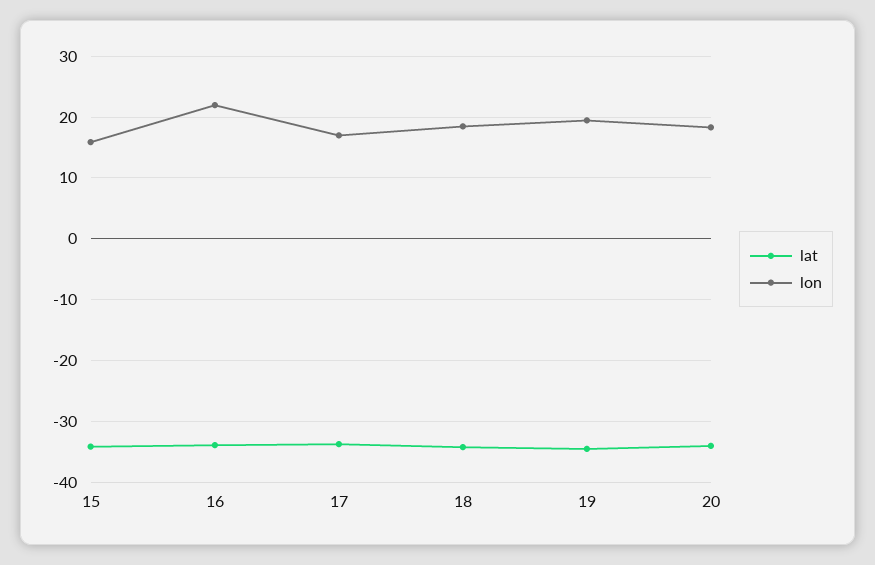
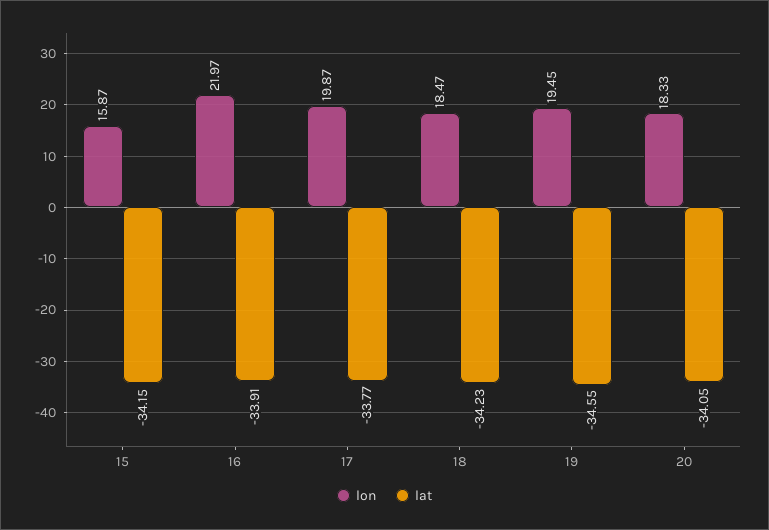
lon, 17: 17 -> 19.87

